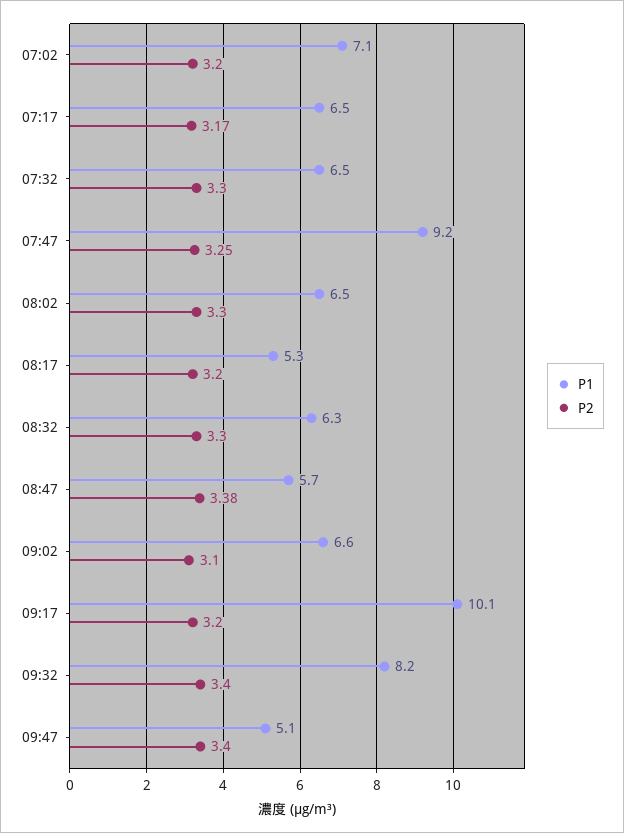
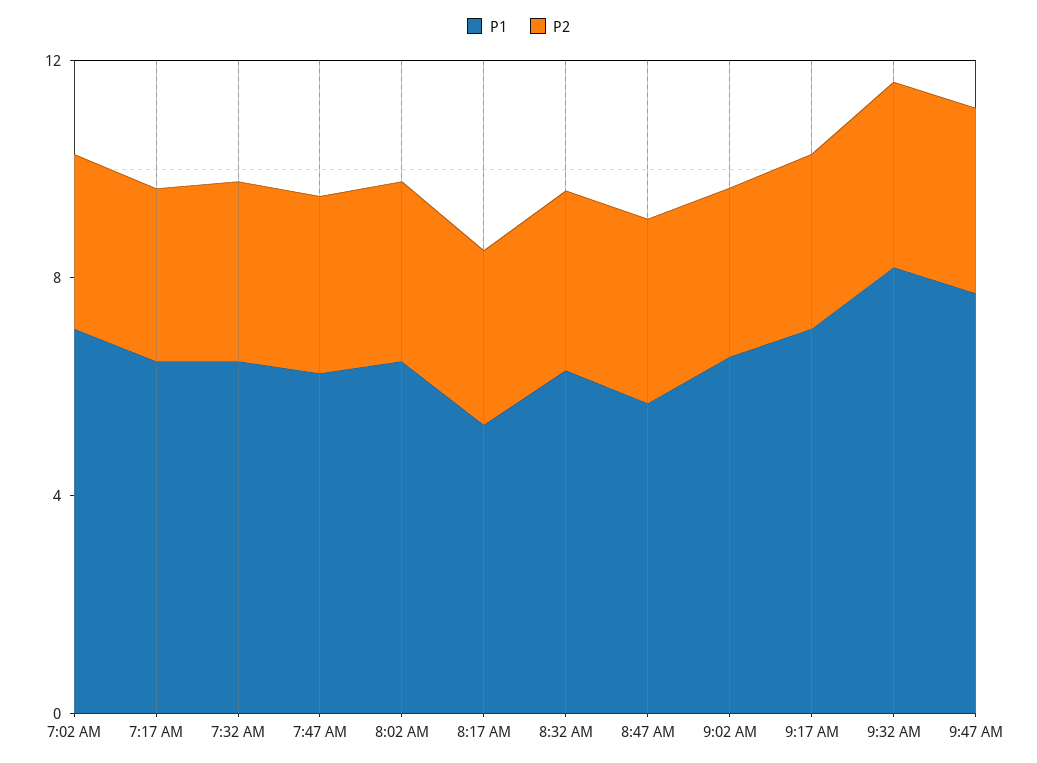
P1, 07:47: 9.2 -> 6
P1, 09:17: 10.1 -> 7
P1, 09:47: 5.1 -> 8

